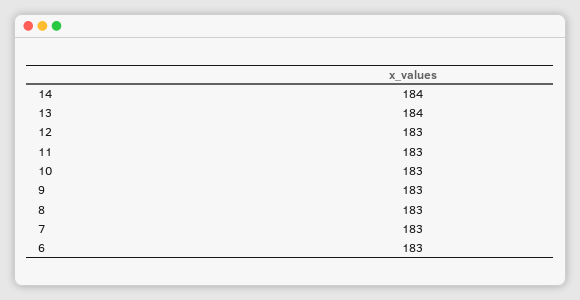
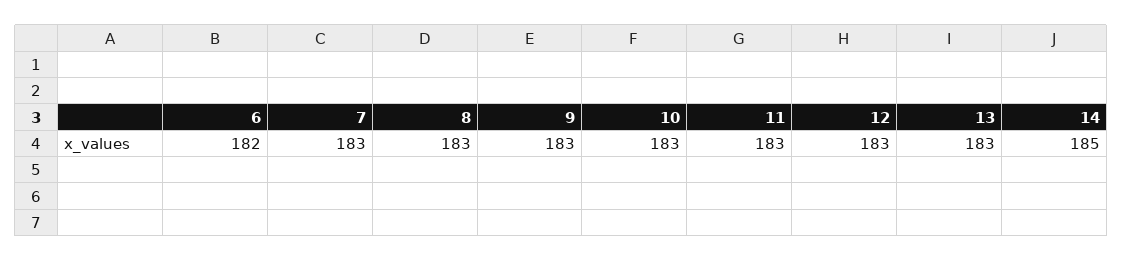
14: 184 -> 185
13: 184 -> 183
6: 183 -> 182

